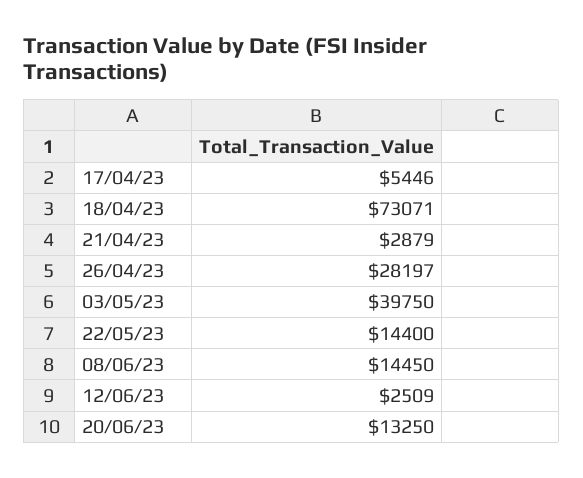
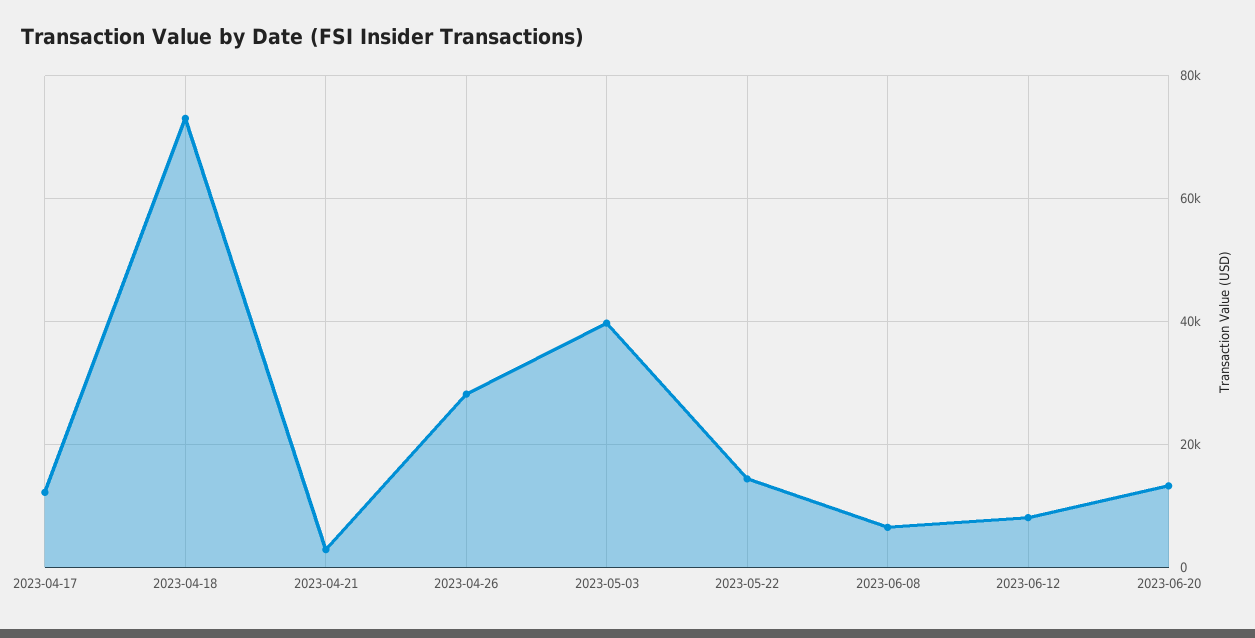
17/04/23: 5446 -> 12000
08/06/23: 14450 -> 6000
12/06/23: 2509 -> 8000

